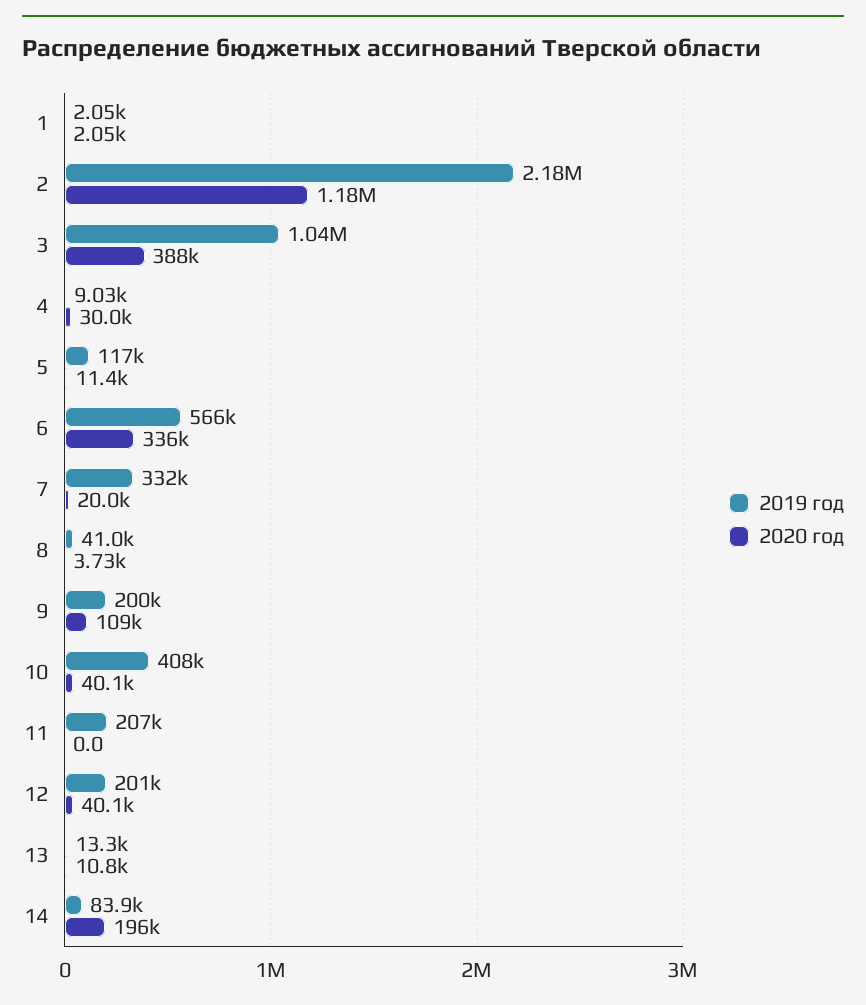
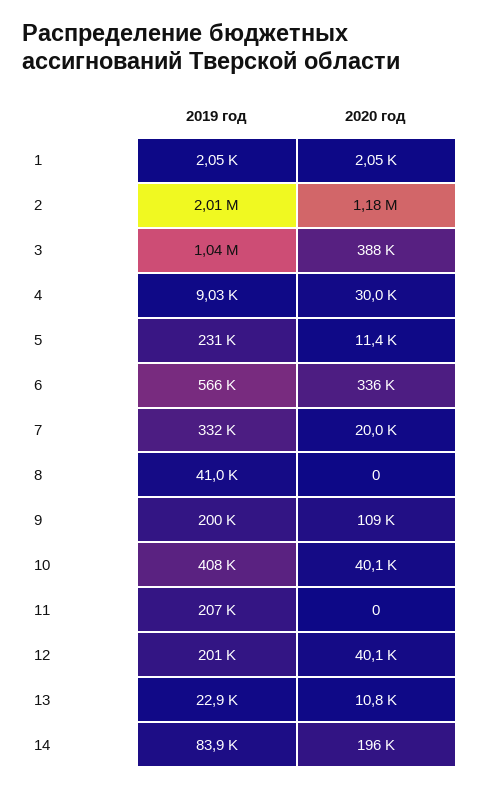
2019 год, 2: 2180000 -> 2010000
2019 год, 5: 117000 -> 231000
2020 год, 8: 3730 -> 0
2019 год, 13: 13300 -> 22900

